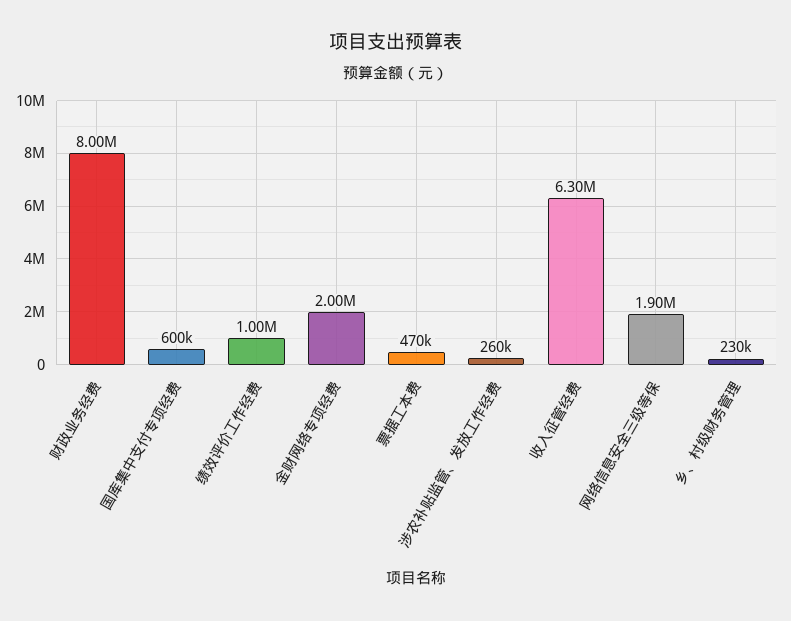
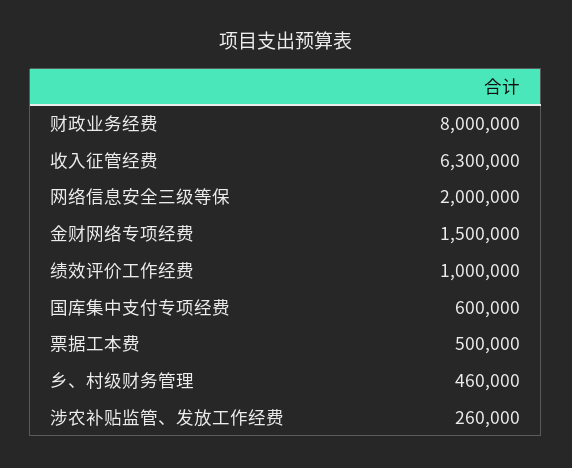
金财网络专项经费: 2000000 -> 1500000
票据工本费: 470000 -> 500000
网络信息安全三级等保: 1900000 -> 2000000
乡、村级财务管理: 230000 -> 460000

